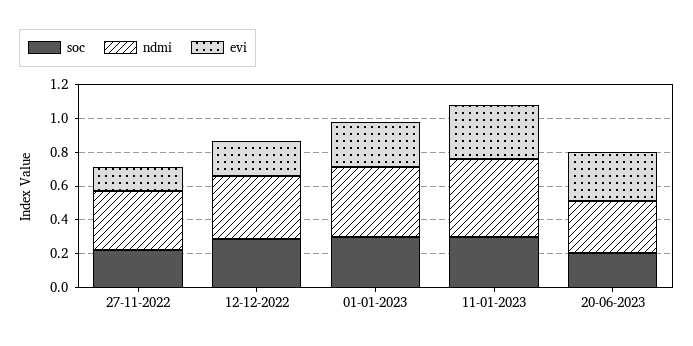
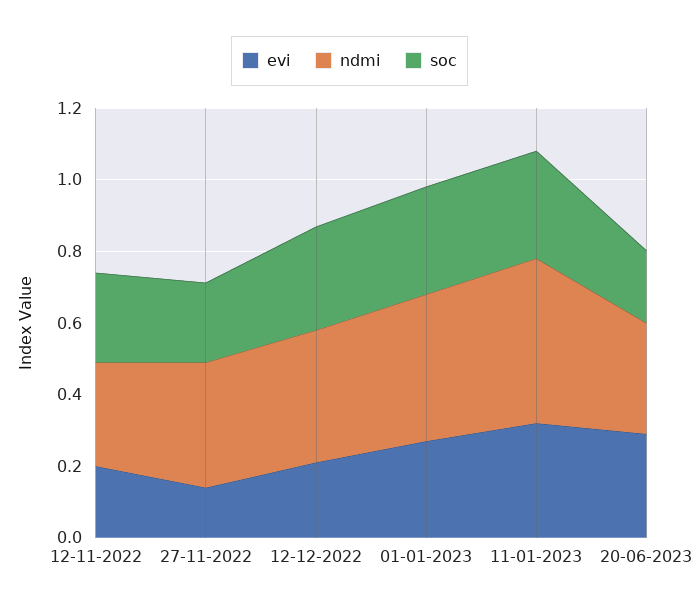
evi, 12-11-2022: none -> 0.2
ndmi, 12-11-2022: none -> 0.3
soc, 12-11-2022: none -> 0.25

